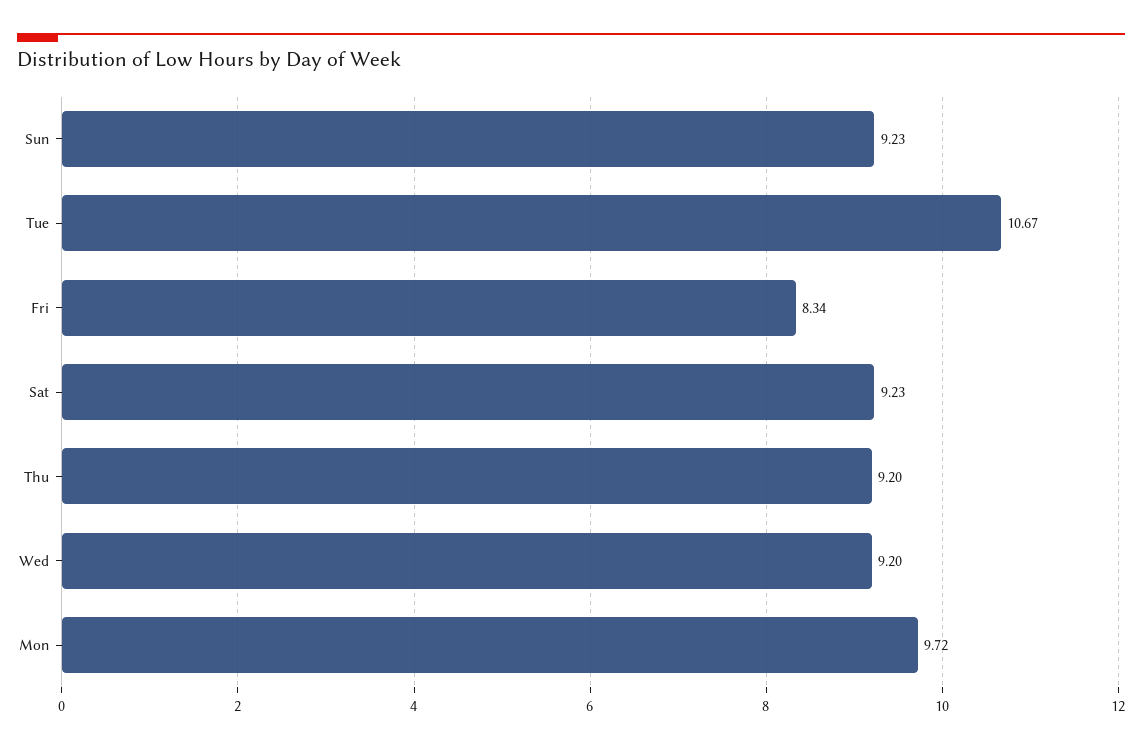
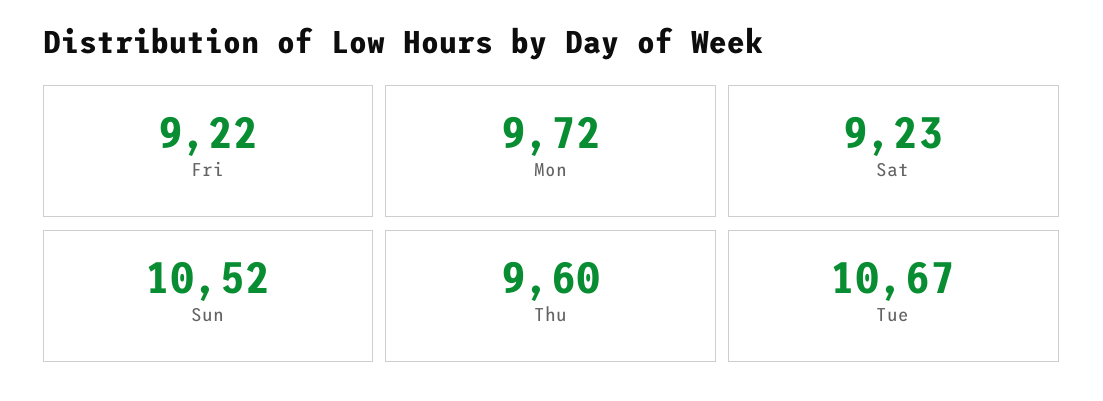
Sun: 9.23 -> 10.52
Fri: 8.34 -> 9.22
Thu: 9.2 -> 9.6
Wed: 9.2 -> none

